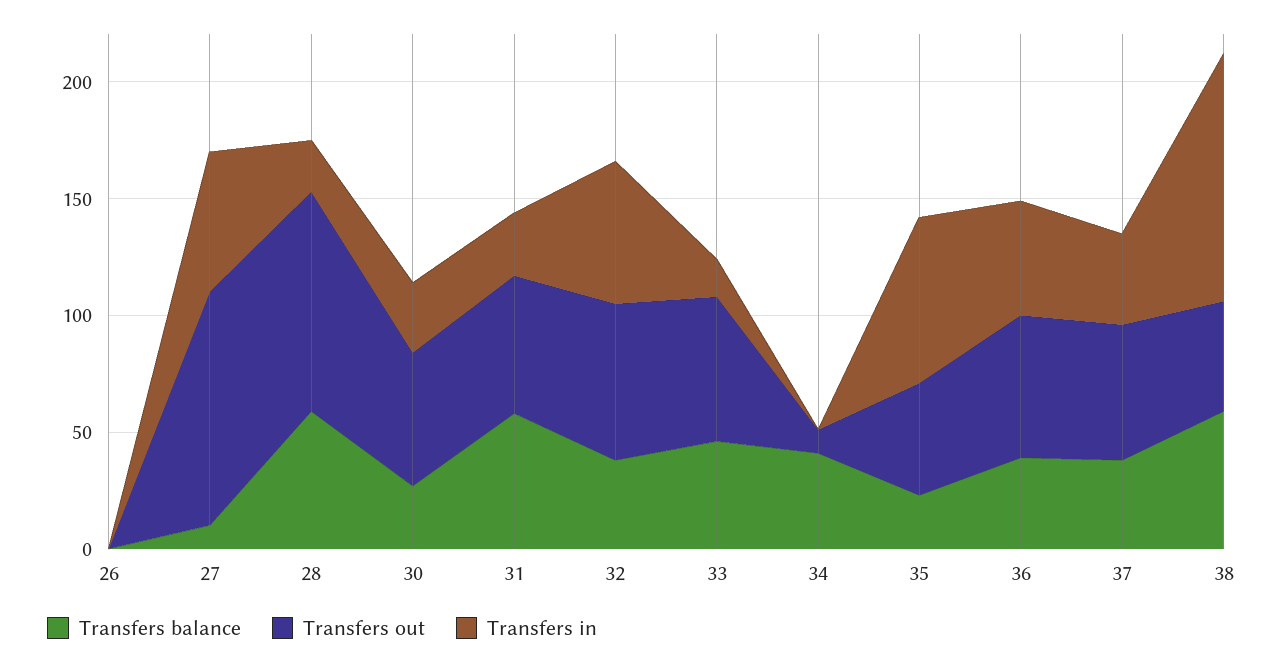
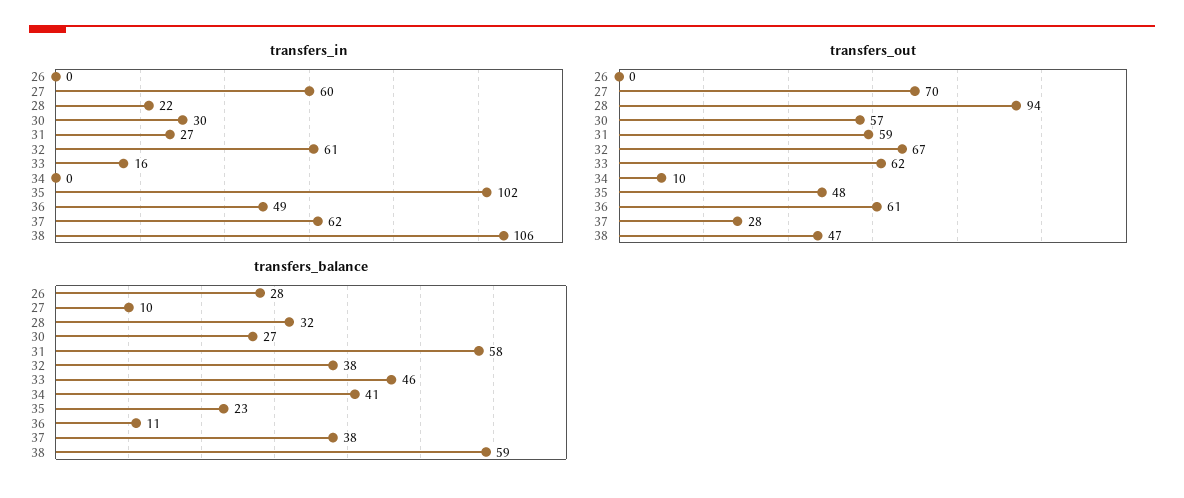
Transfers balance, 26: 0 -> 28
Transfers out, 27: 100 -> 70
Transfers balance, 28: 60 -> 32
Transfers in, 35: 70 -> 102
Transfers balance, 36: 40 -> 11
Transfers out, 37: 60 -> 28
Transfers in, 37: 40 -> 62

